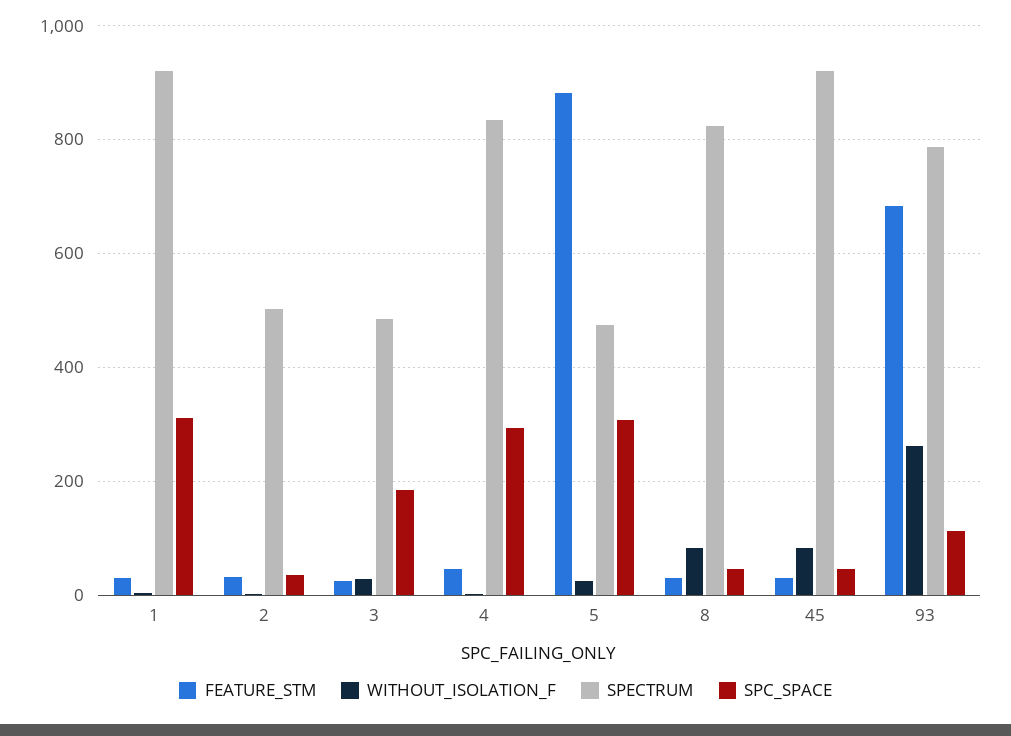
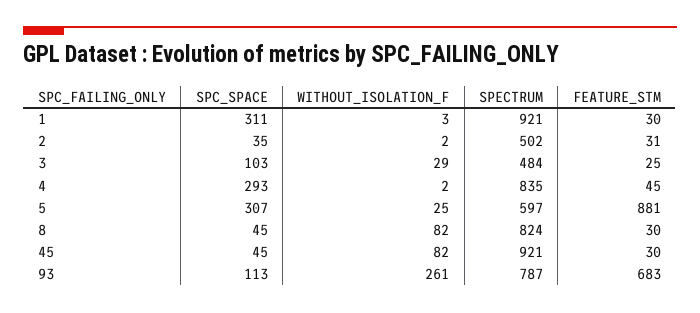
SPC_SPACE, 3: 180 -> 103
SPECTRUM, 5: 480 -> 597

